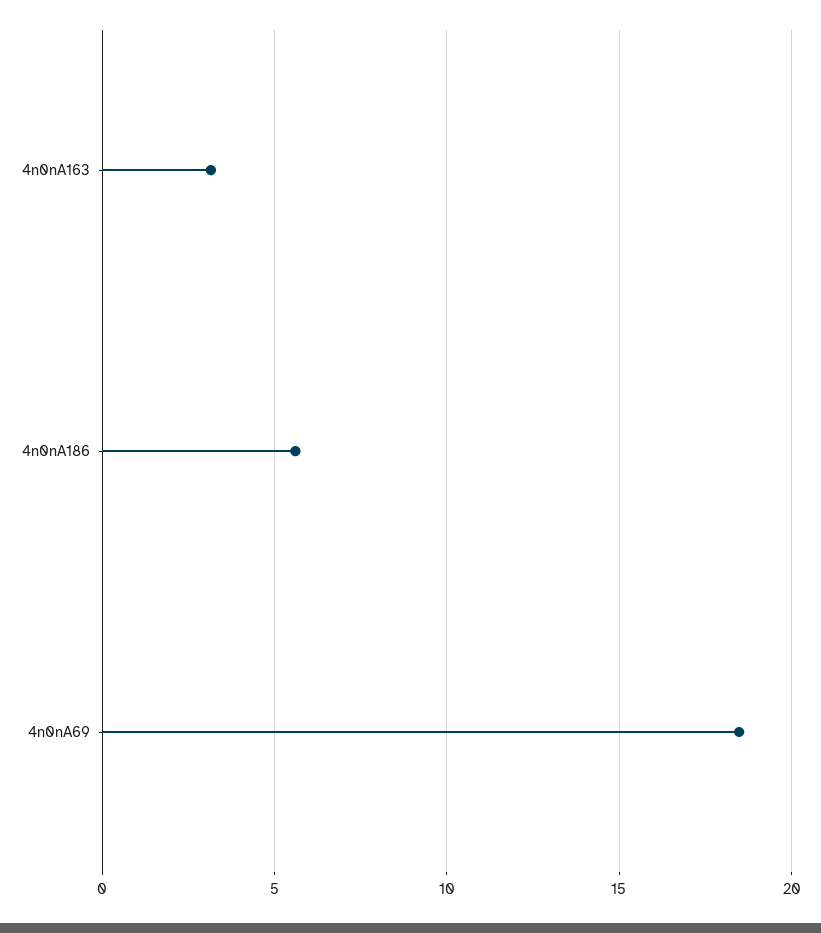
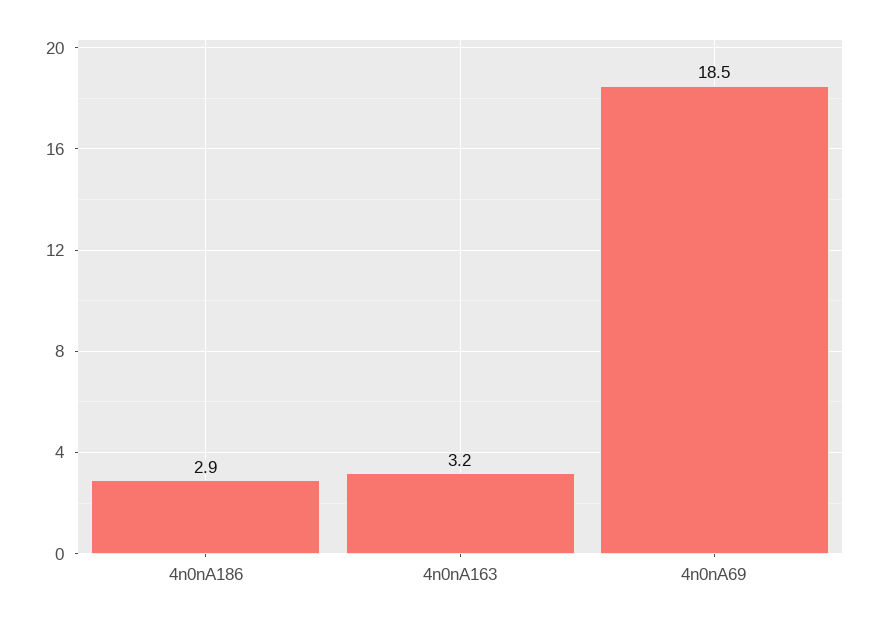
4n0nA186: 5.5 -> 2.9

